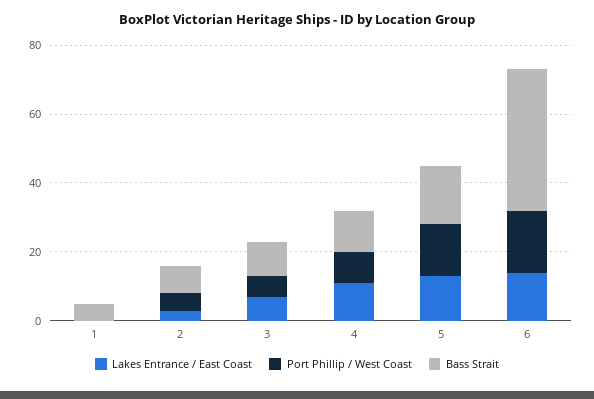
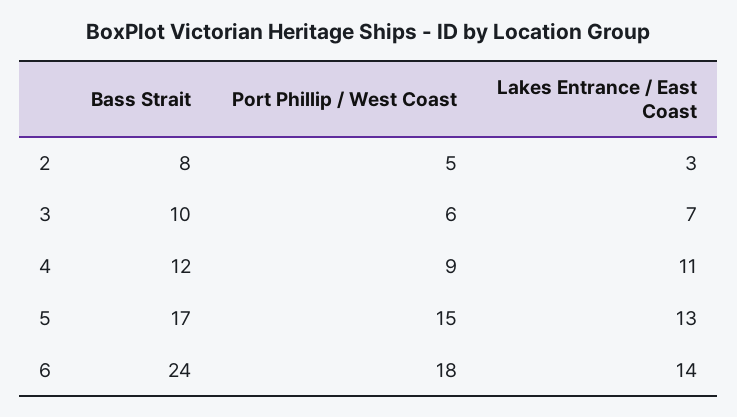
Lakes Entrance / East Coast, 1: 0 -> none
Port Phillip / West Coast, 1: 0 -> none
Bass Strait, 1: 5 -> none
Bass Strait, 6: 40 -> 24

